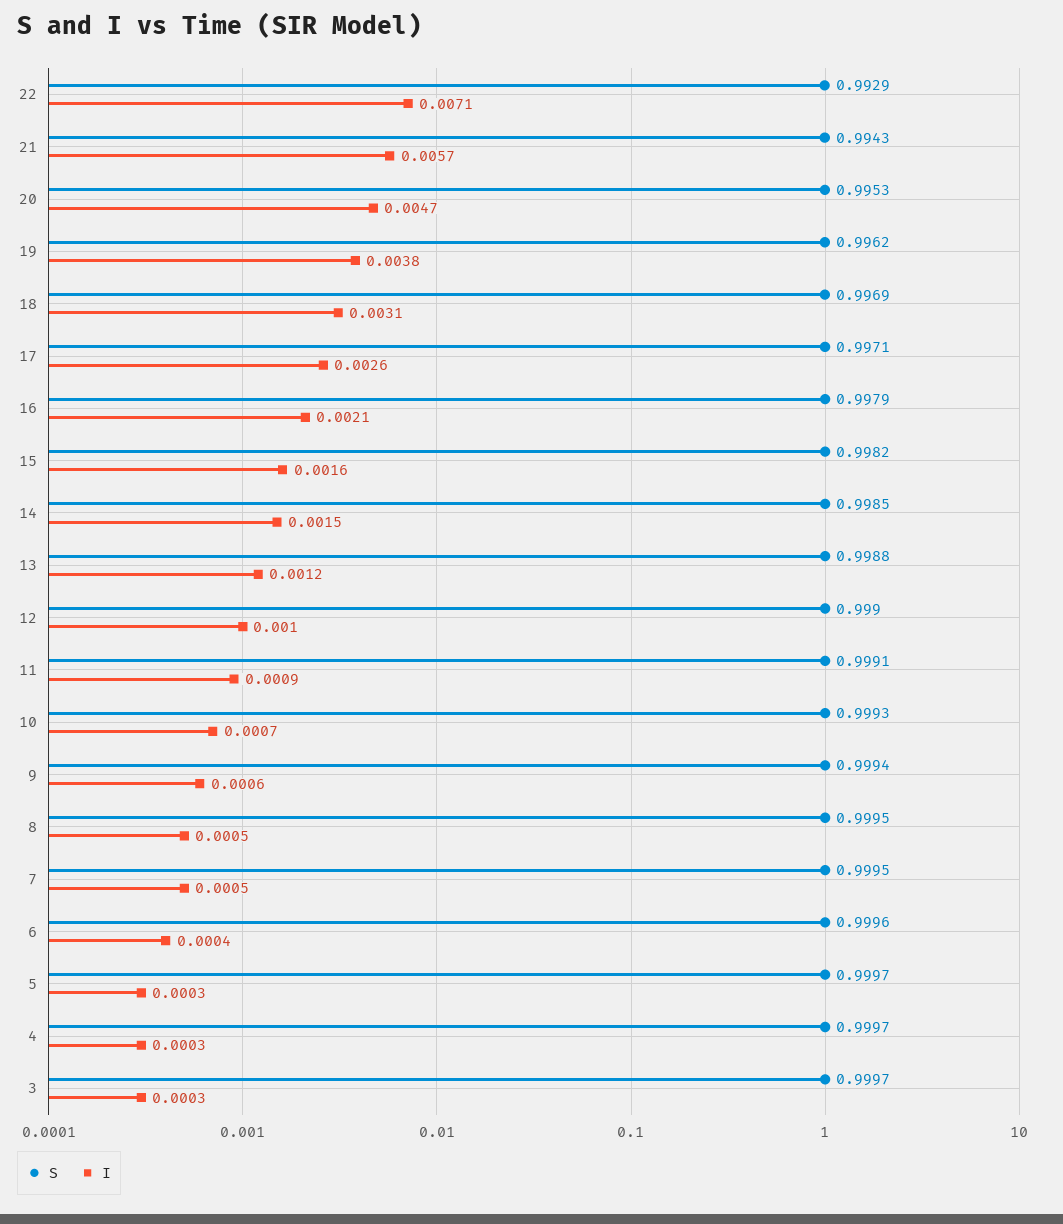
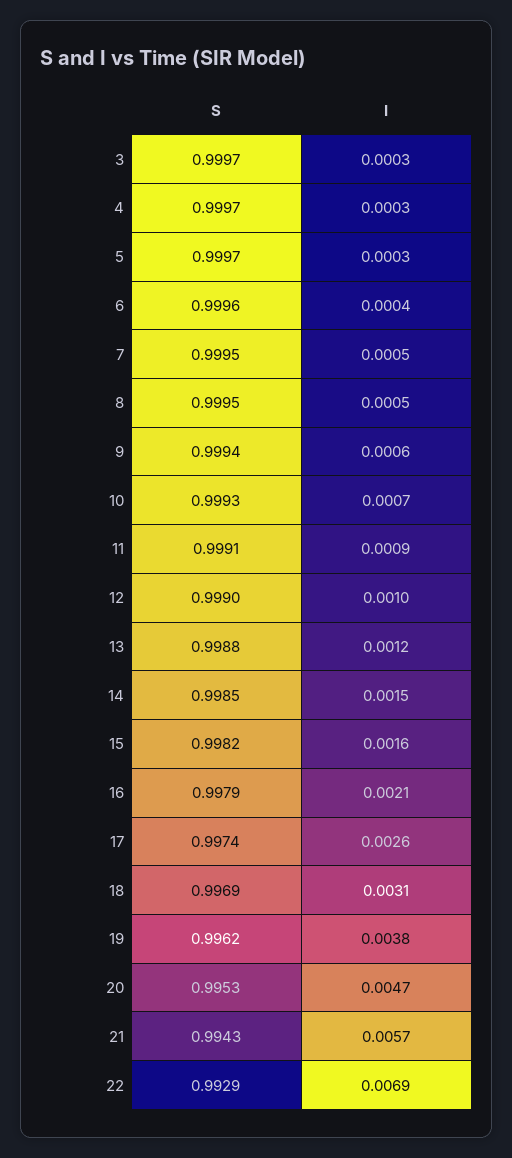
I, 22: 0.0071 -> 0.0069
S, 17: 0.9971 -> 0.9974

